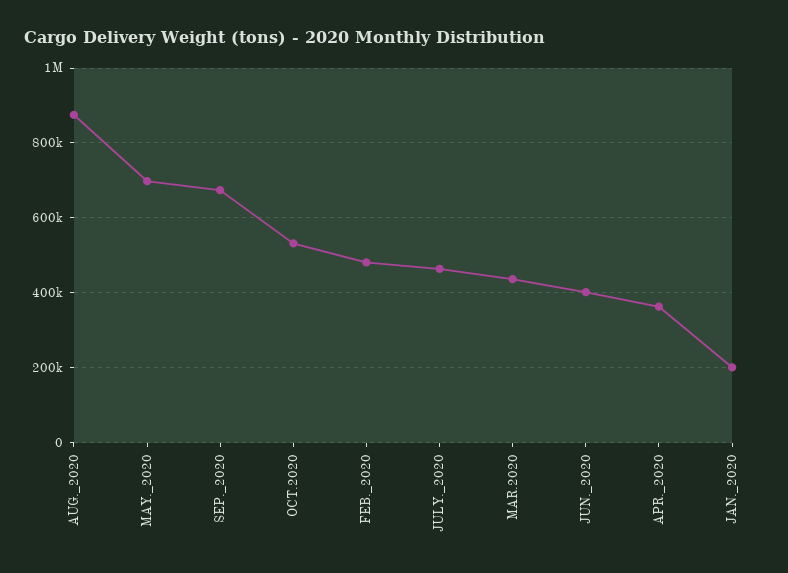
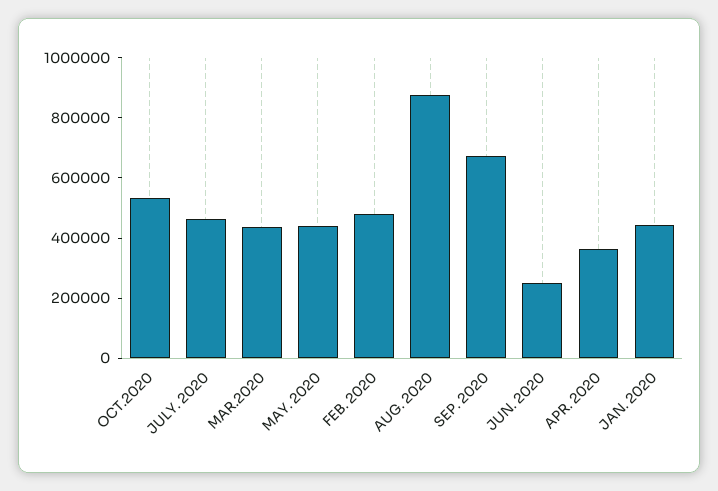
MAY._2020: 700000 -> 450000
JUN._2020: 400000 -> 250000
JAN._2020: 200000 -> 450000

